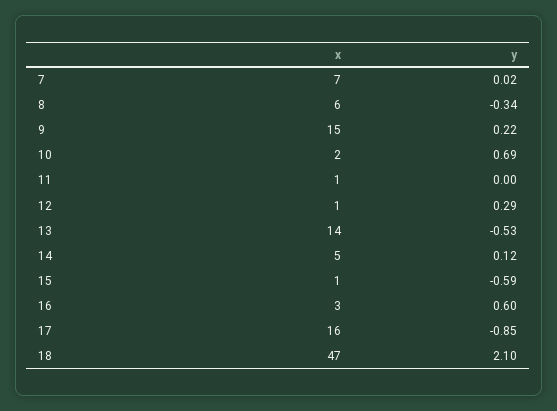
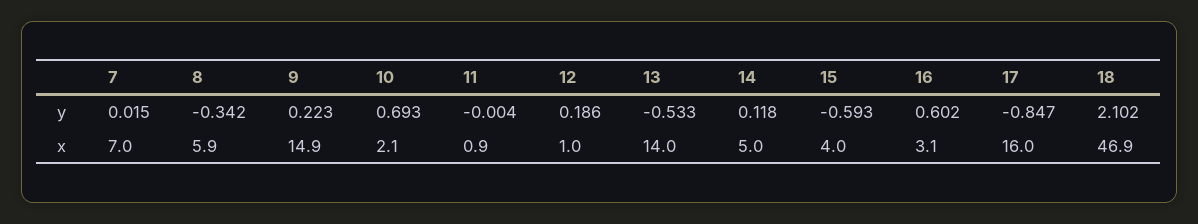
y, 12: 0.29 -> 0.186
x, 15: 1 -> 4

